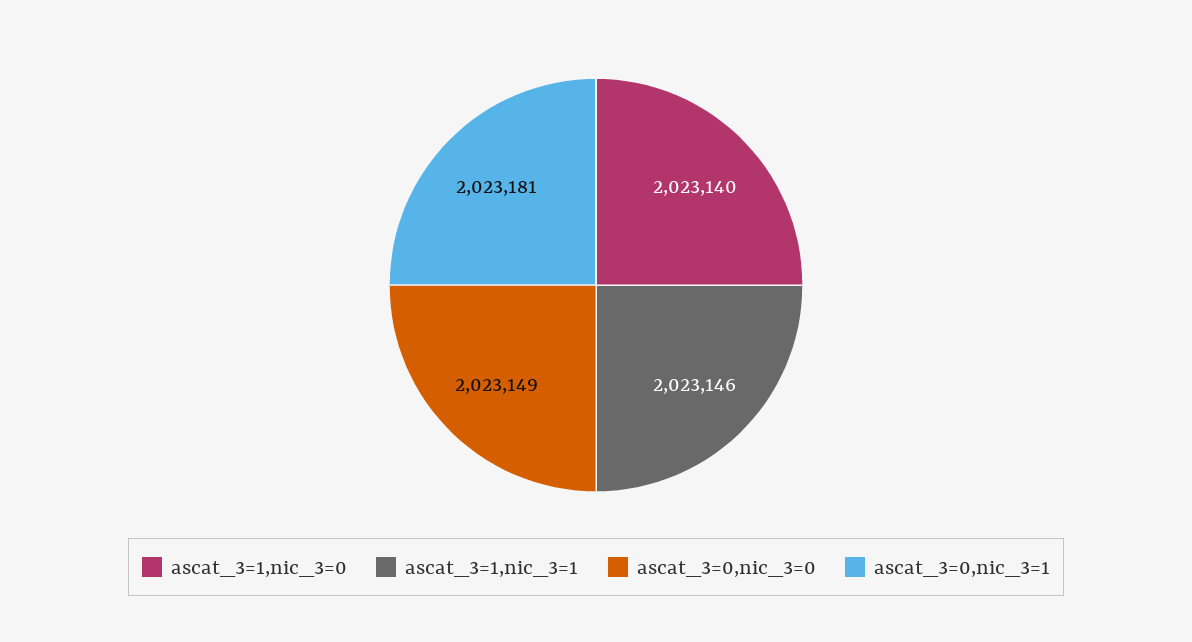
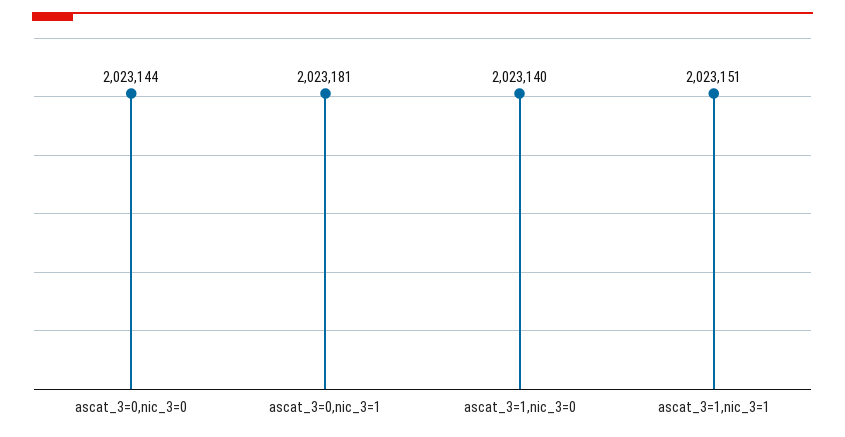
ascat_3=1,nic_3=1: 2023146 -> 2023151
ascat_3=0,nic_3=0: 2023149 -> 2023144

